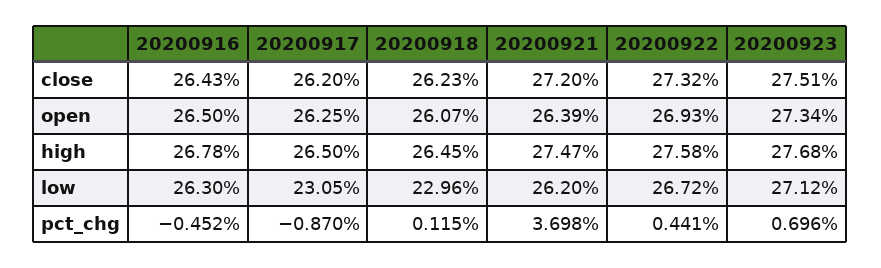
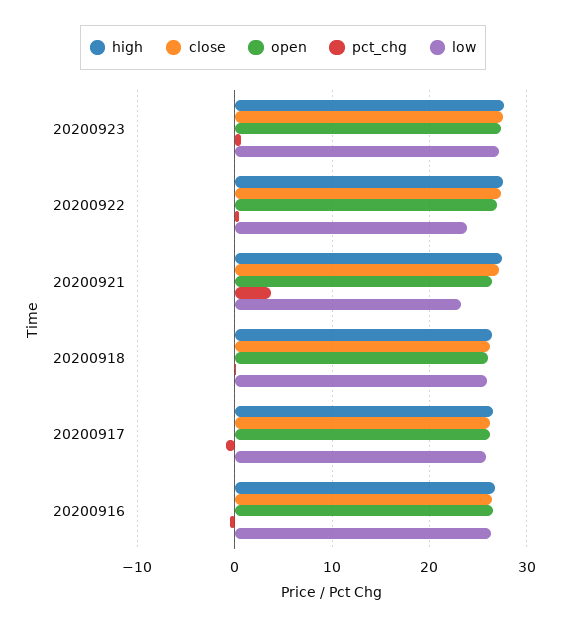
low, 20200917: 23.05 -> 26
low, 20200918: 22.96 -> 26
low, 20200921: 26.2 -> 23
low, 20200922: 26.72 -> 24

